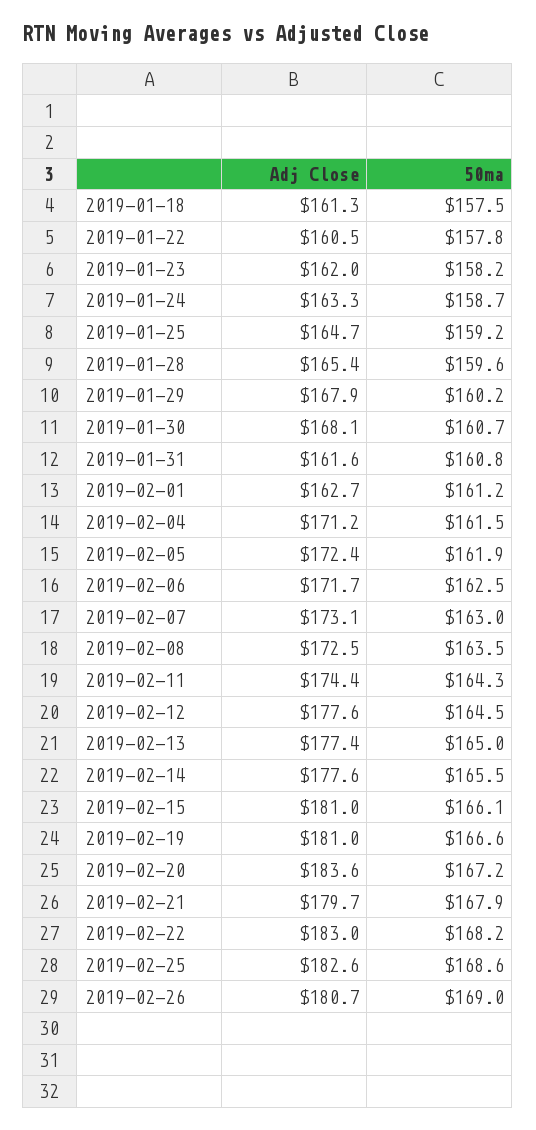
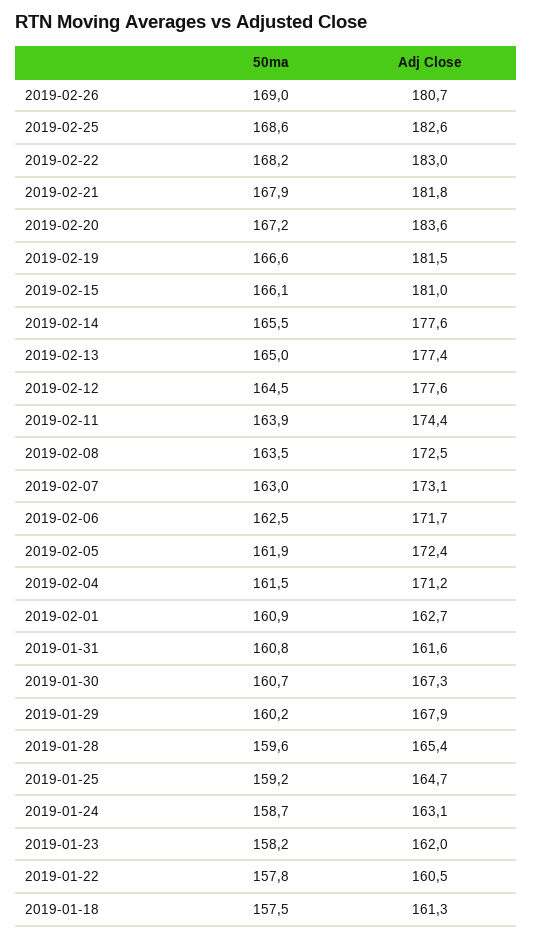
Adj Close, 2019-01-24: 163.3 -> 163.1
Adj Close, 2019-01-30: 168.1 -> 167.3
50ma, 2019-02-01: 161.2 -> 160.9
50ma, 2019-02-11: 164.3 -> 163.9
Adj Close, 2019-02-19: 181 -> 181.5
Adj Close, 2019-02-21: 179.7 -> 181.8

